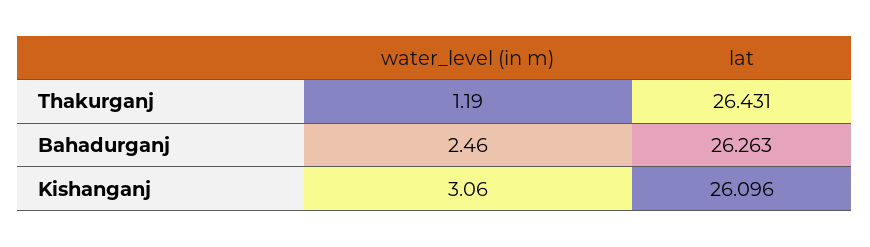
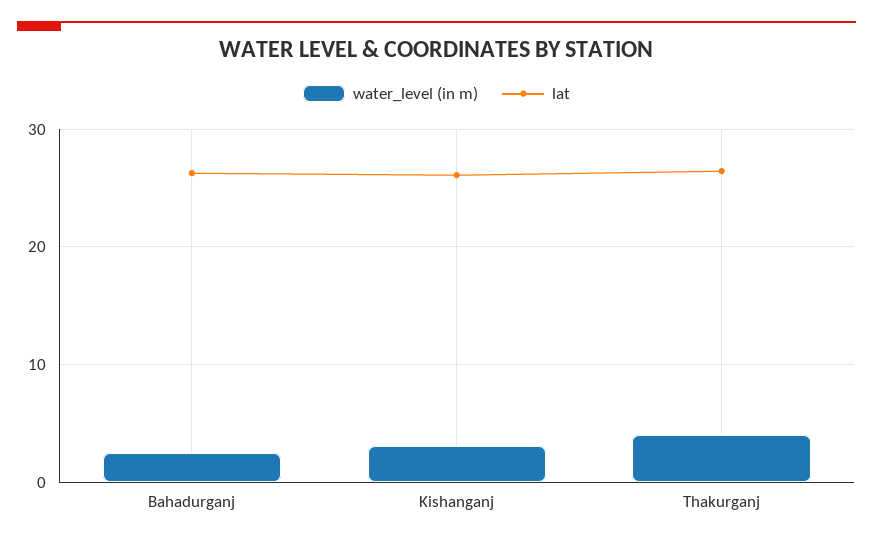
water_level (in m), Thakurganj: 1.19 -> 4

